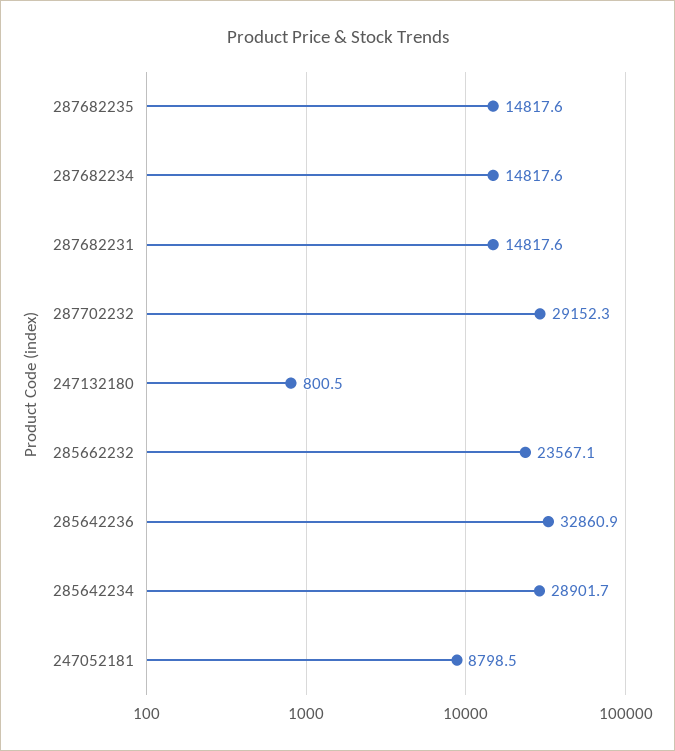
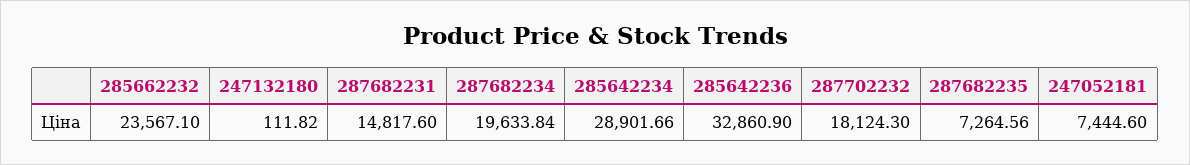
287682235: 14817.6 -> 7264.56
287682234: 14817.6 -> 19633.84
287702232: 29152.3 -> 18124.3
247132180: 800.5 -> 111.82
247052181: 8798.5 -> 7444.6

